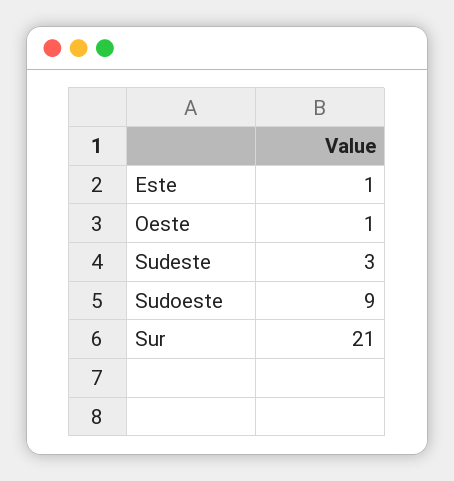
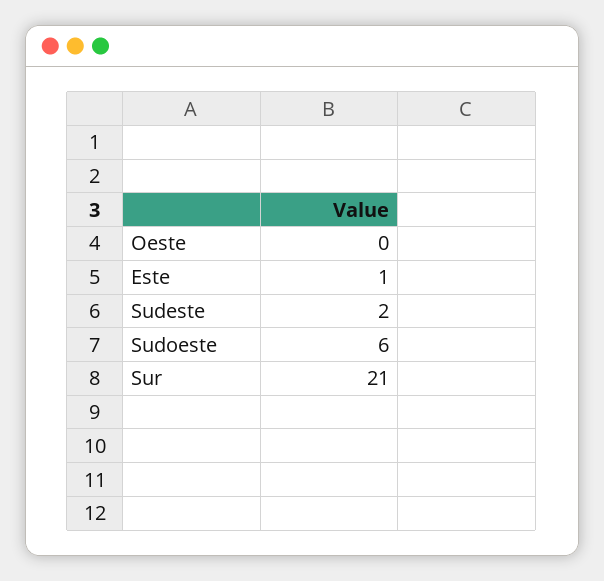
Oeste: 1 -> 0
Sudeste: 3 -> 2
Sudoeste: 9 -> 6

